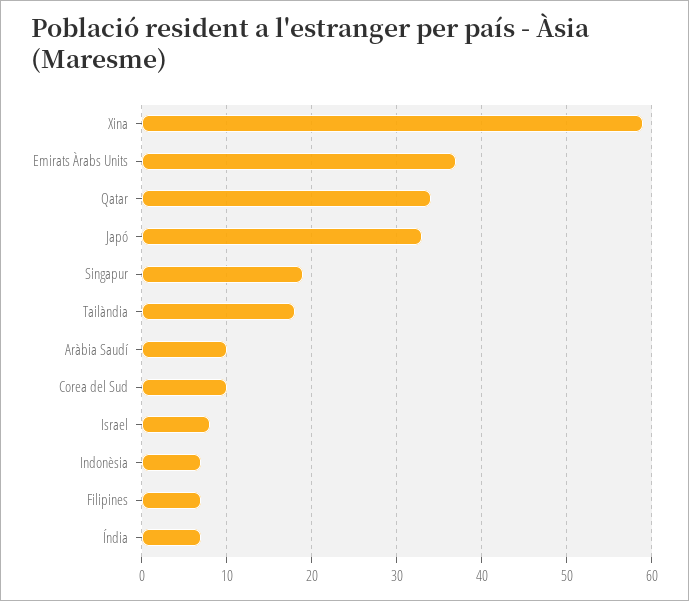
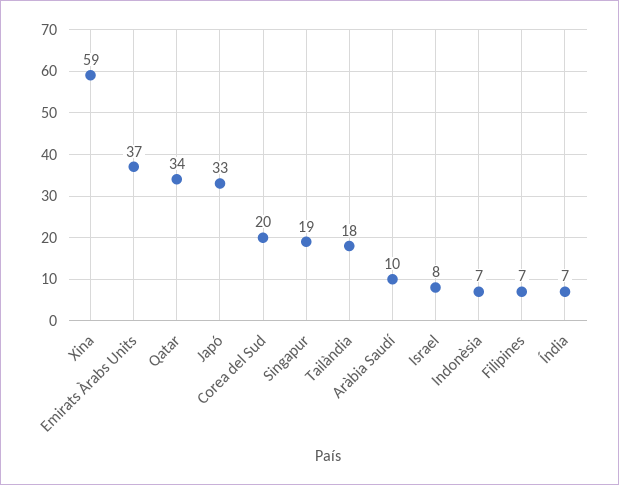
Corea del Sud: 10 -> 20

